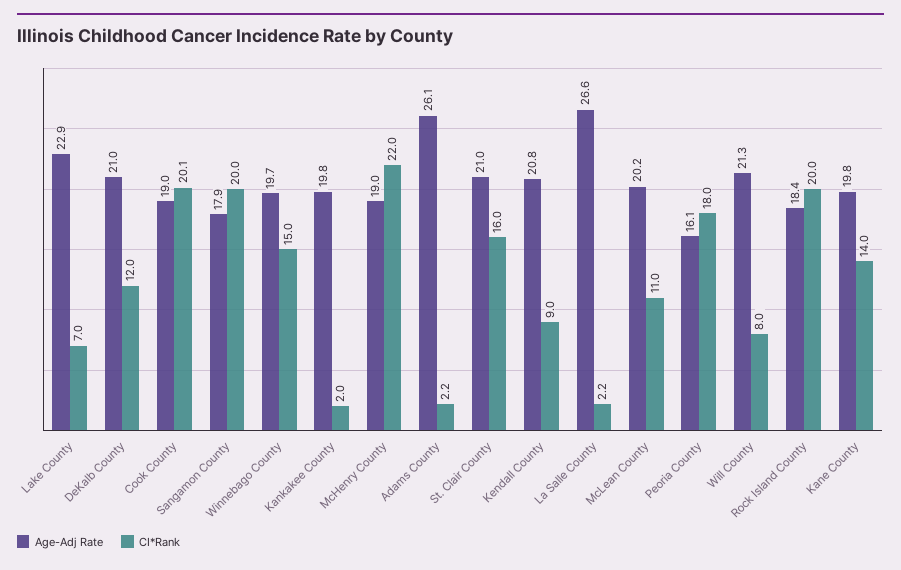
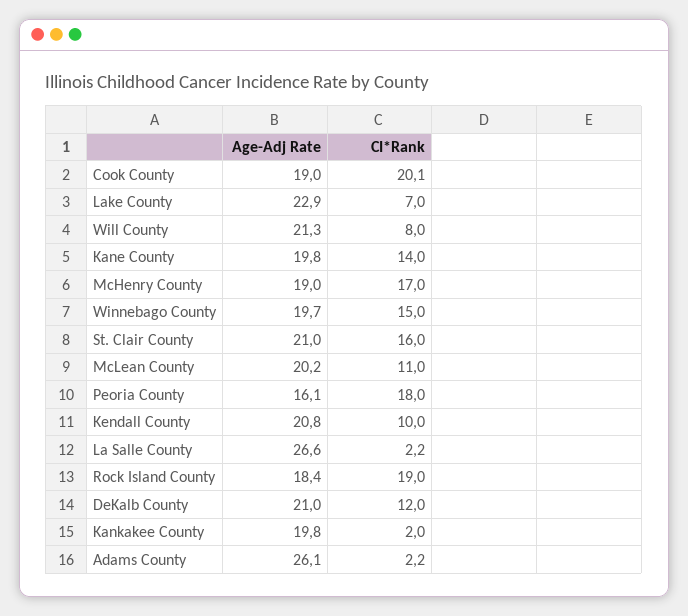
Age-Adj Rate, Sangamon County: 17.9 -> none
CI*Rank, Sangamon County: 20 -> none
CI*Rank, McHenry County: 22 -> 17
CI*Rank, Kendall County: 9 -> 10
CI*Rank, Rock Island County: 20 -> 19

